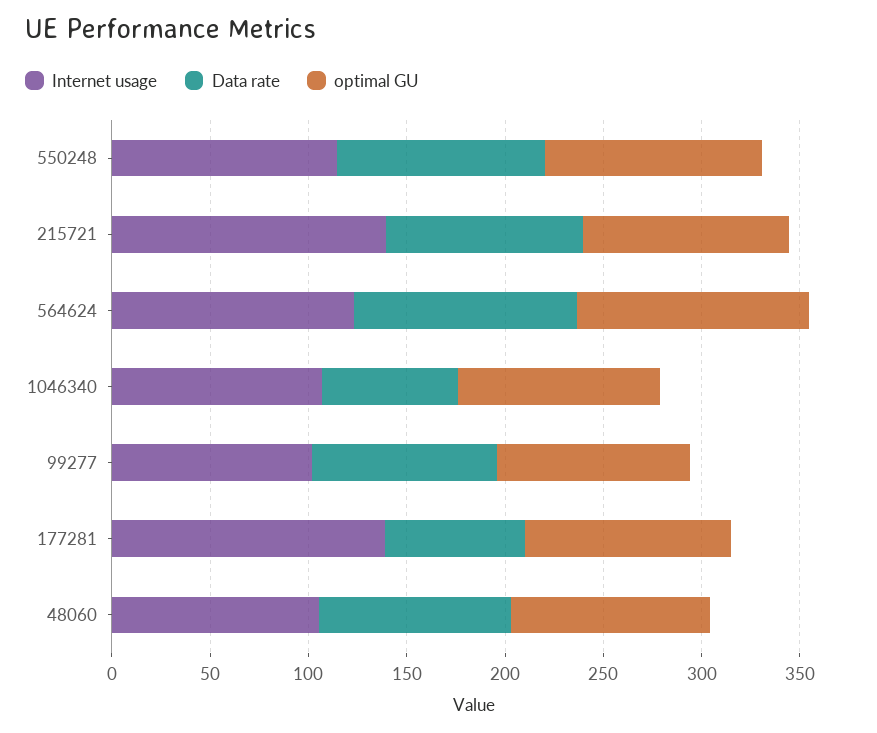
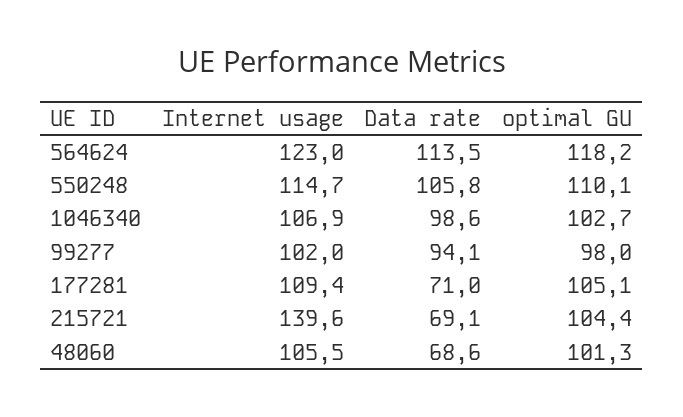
Data rate, 215721: 100 -> 69.1
Data rate, 1046340: 70 -> 98.6
Internet usage, 177281: 140 -> 109.4
Data rate, 48060: 100 -> 68.6

